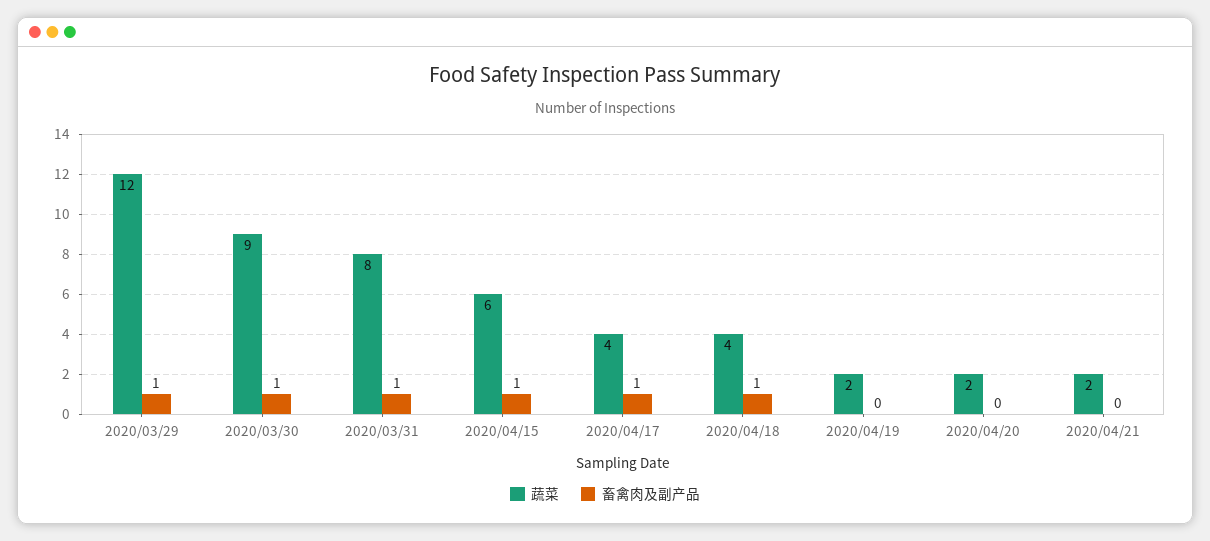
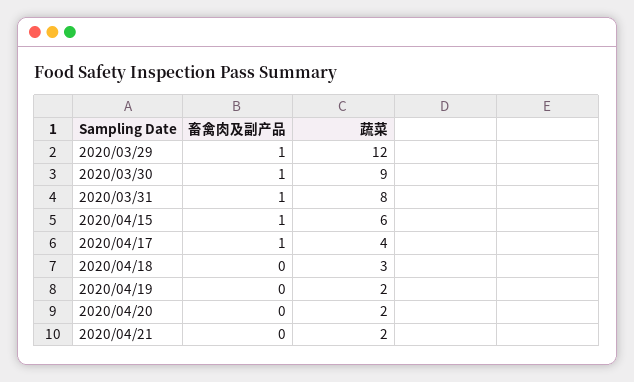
蔬菜, 2020/04/18: 4 -> 3
畜禽肉及副产品, 2020/04/18: 1 -> 0

